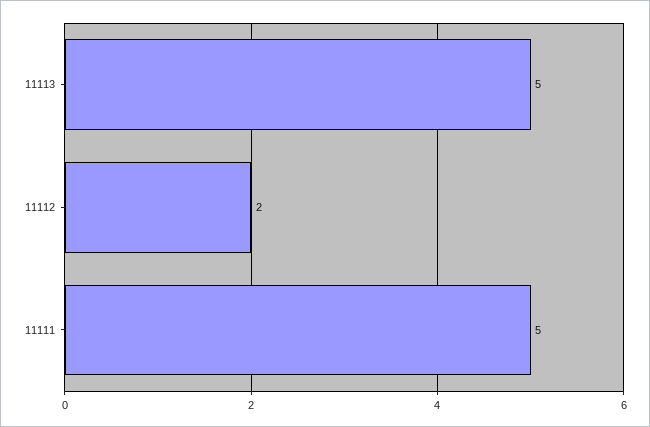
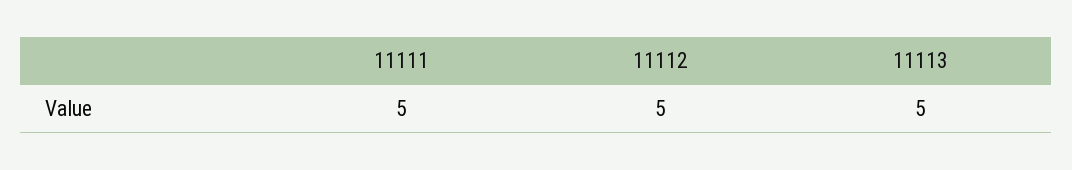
11112: 2 -> 5

